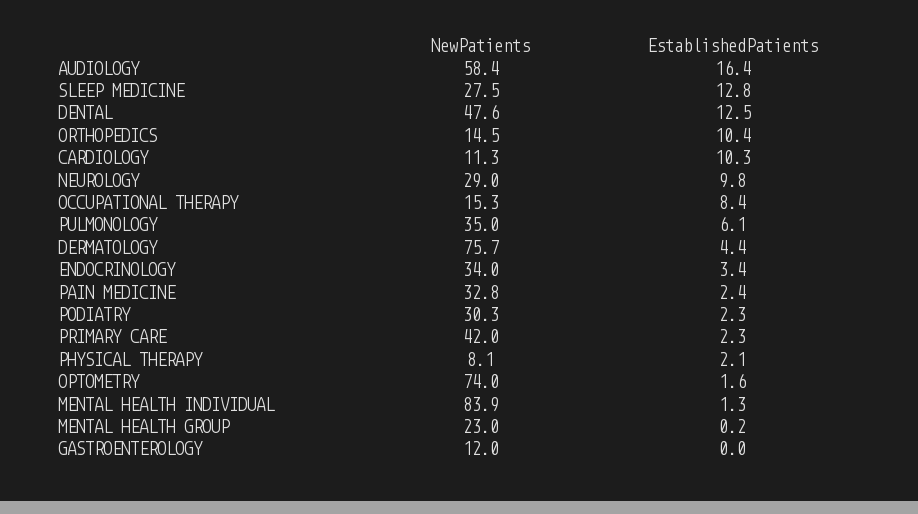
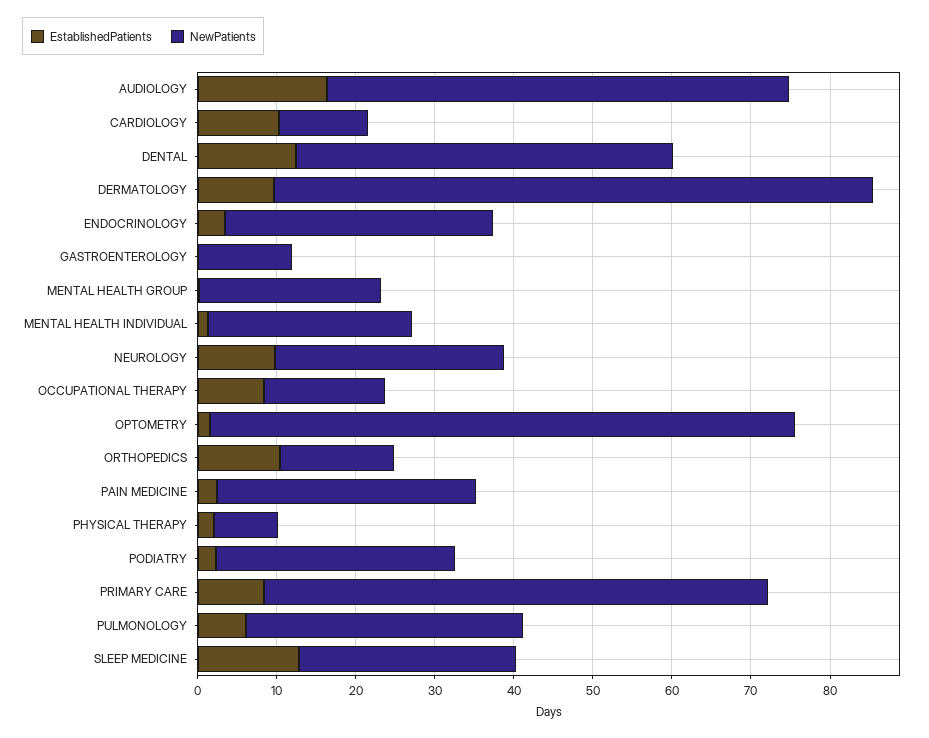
EstablishedPatients, DERMATOLOGY: 4.4 -> 10
NewPatients, PRIMARY CARE: 42 -> 64
EstablishedPatients, PRIMARY CARE: 2.3 -> 8
NewPatients, MENTAL HEALTH INDIVIDUAL: 83.9 -> 26

